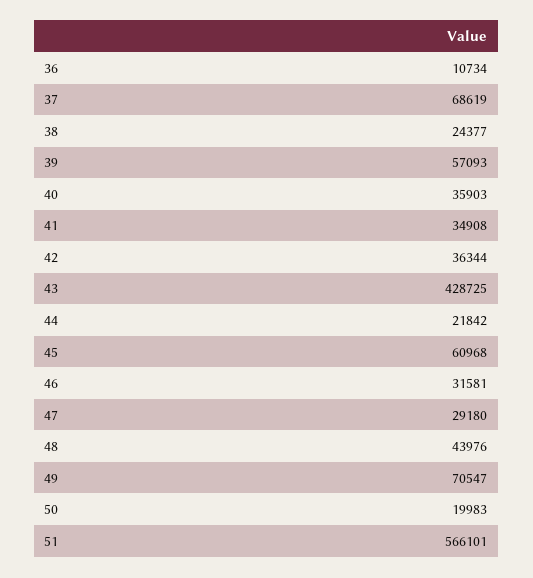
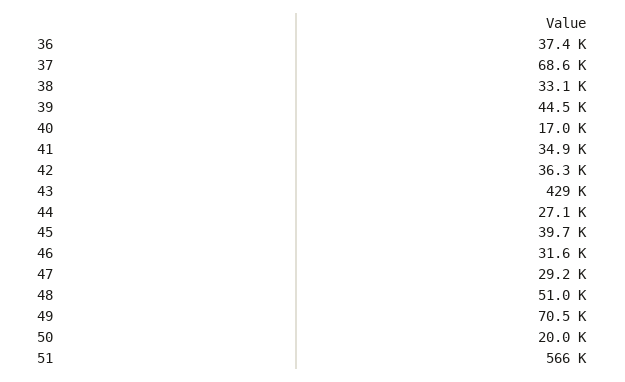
36: 10734 -> 37400
38: 24377 -> 33100
39: 57093 -> 44500
40: 35903 -> 17000
44: 21842 -> 27100
45: 60968 -> 39700
48: 43976 -> 51000

